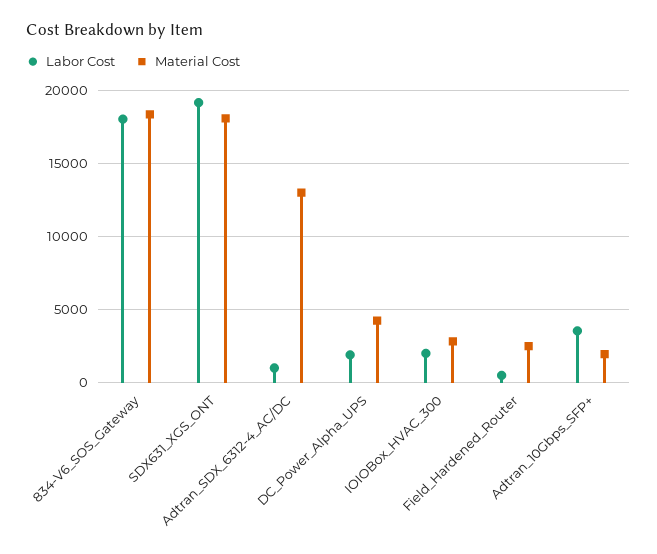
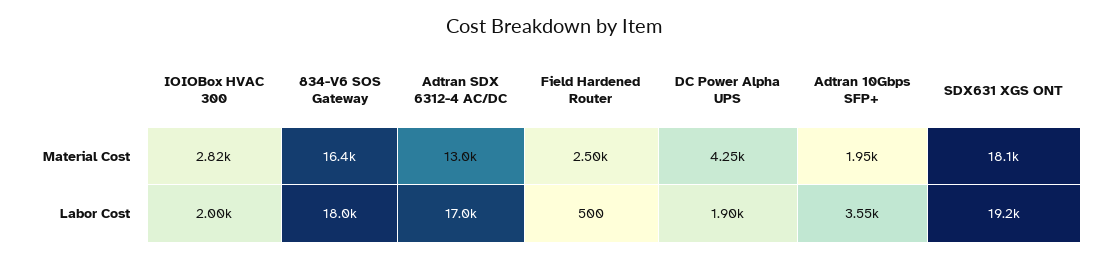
Material Cost, 834-V6_SOS_Gateway: 18500 -> 16400
Labor Cost, Adtran_SDX_6312-4_AC/DC: 1000 -> 17000

